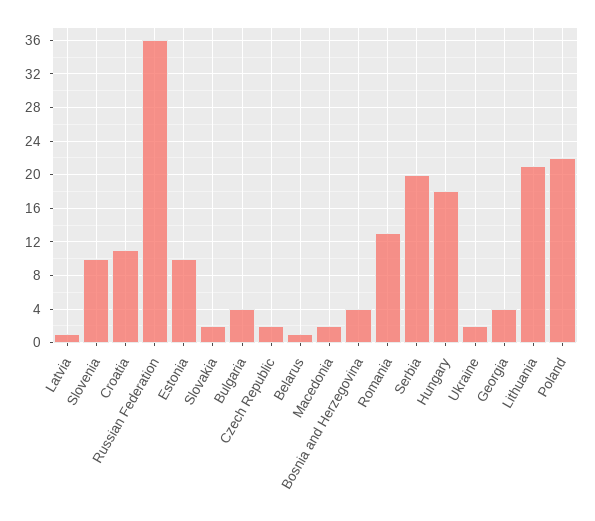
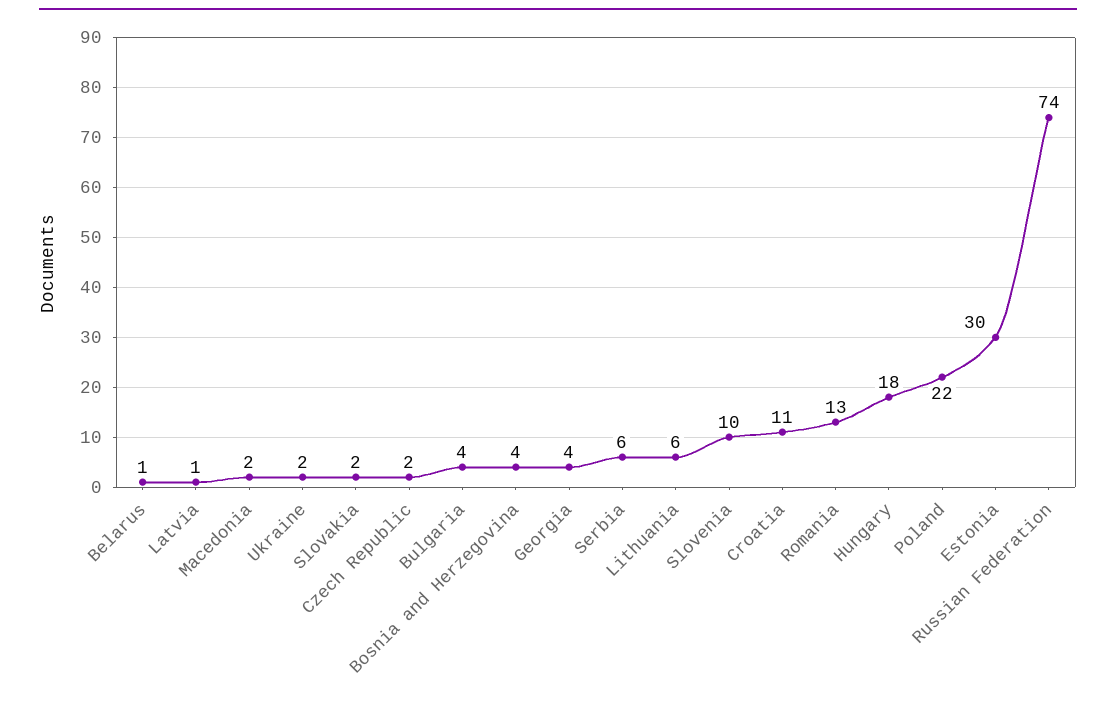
Russian Federation: 36 -> 74
Estonia: 10 -> 30
Serbia: 20 -> 6
Lithuania: 21 -> 6

